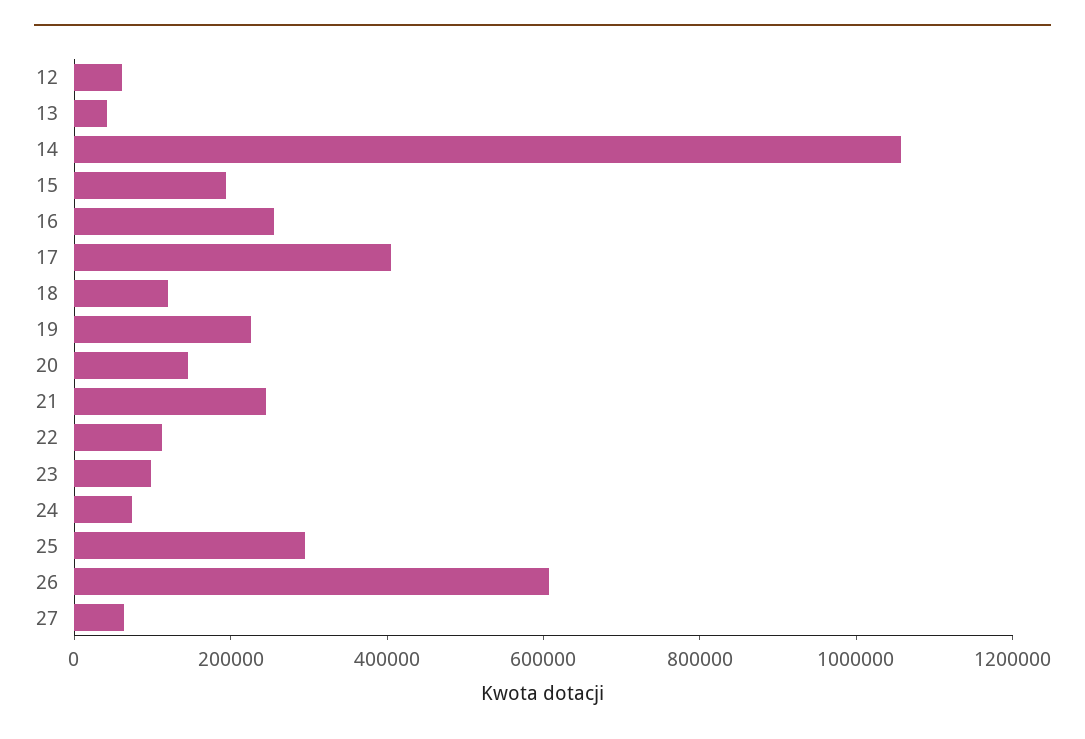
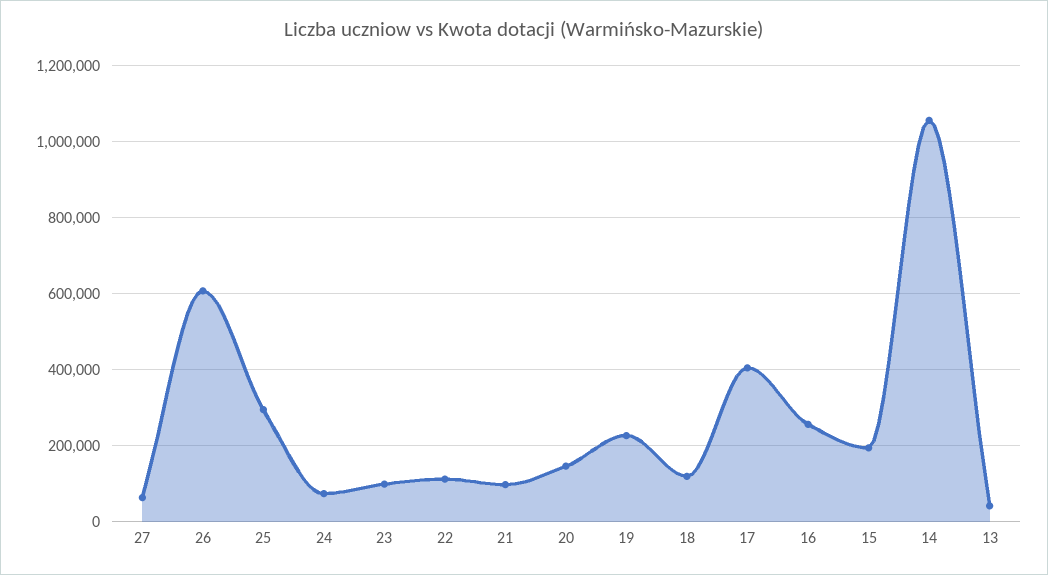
12: 50000 -> none
21: 250000 -> 100000

